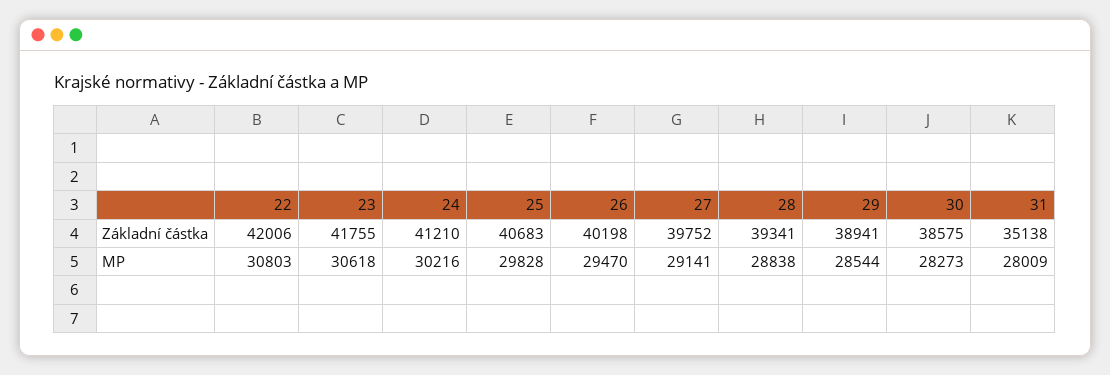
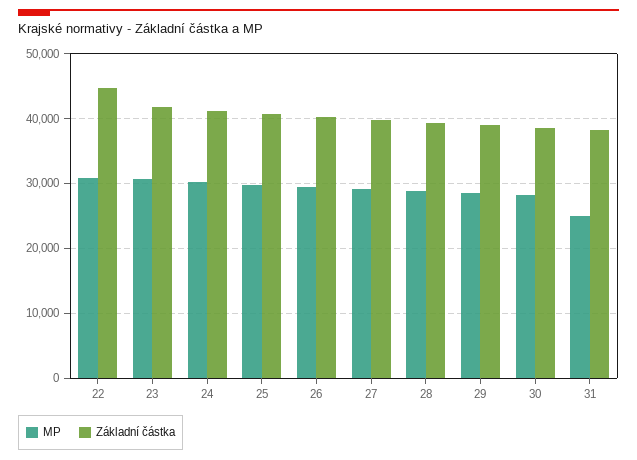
Základní částka, 22: 42006 -> 45000
Základní částka, 31: 35138 -> 38000
MP, 31: 28009 -> 25000

